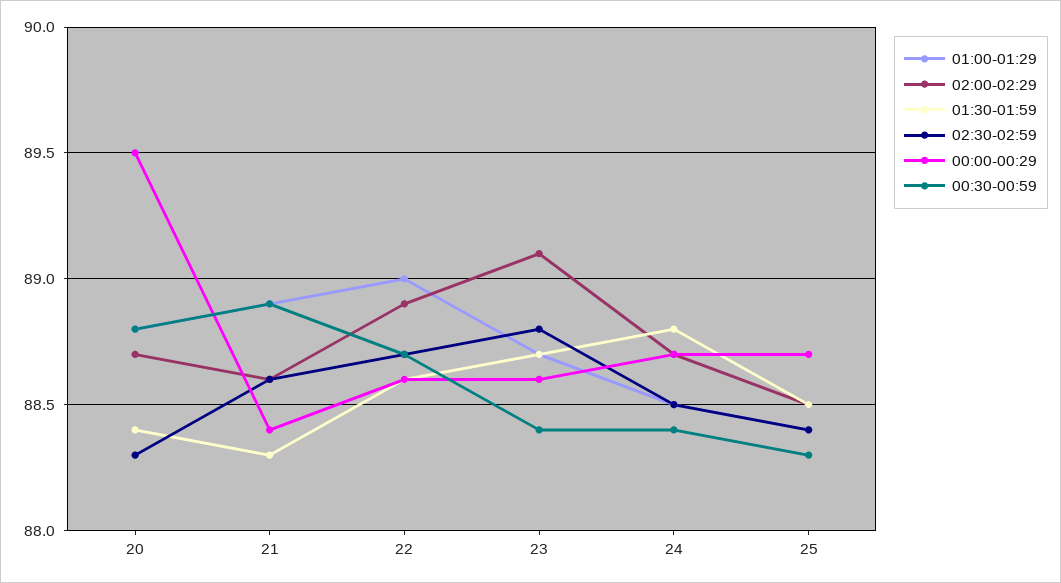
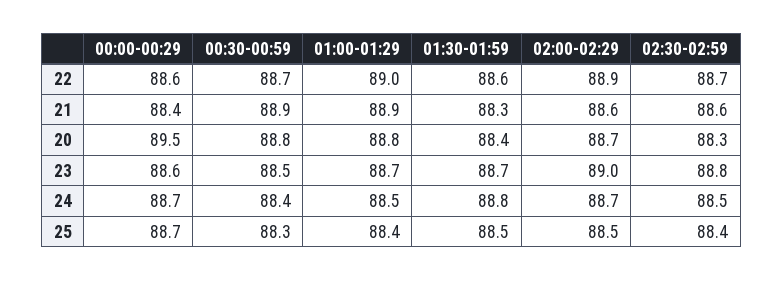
02:00-02:29, 23: 89.1 -> 89
00:30-00:59, 23: 88.4 -> 88.5

